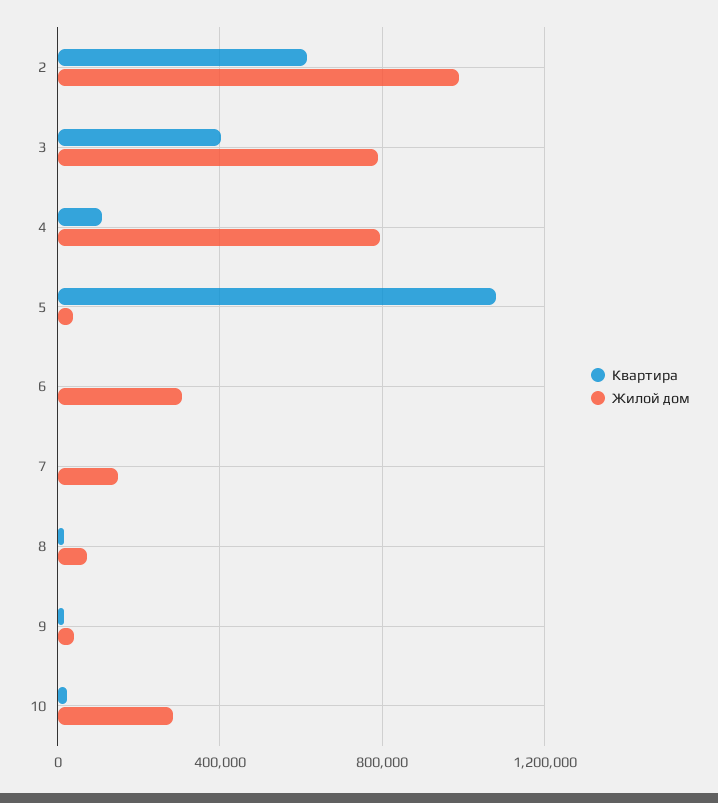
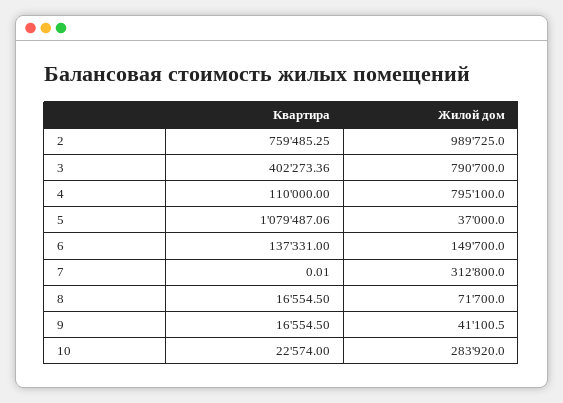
Квартира, 2: 600000 -> 759485.25
Квартира, 6: 0 -> 137331
Жилой дом, 6: 300000 -> 149700
Жилой дом, 7: 150000 -> 312800

